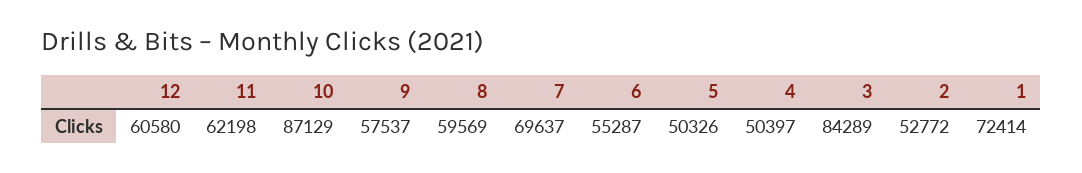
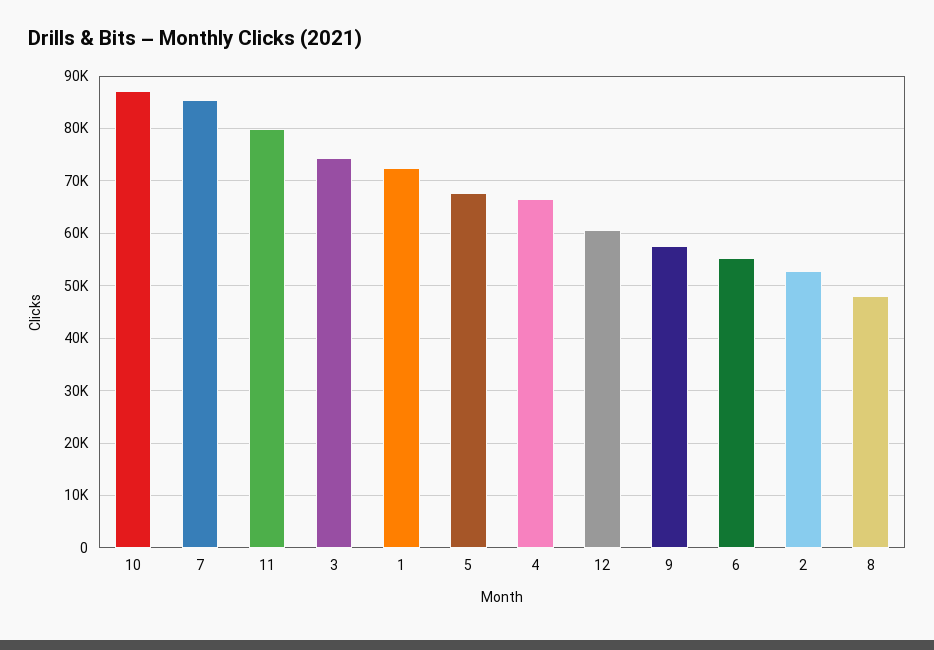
11: 62198 -> 80000
8: 59569 -> 48000
7: 69637 -> 86000
5: 50326 -> 68000
4: 50397 -> 66000
3: 84289 -> 74000

